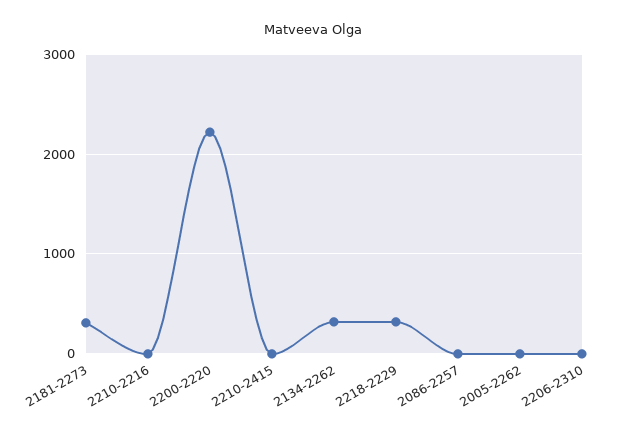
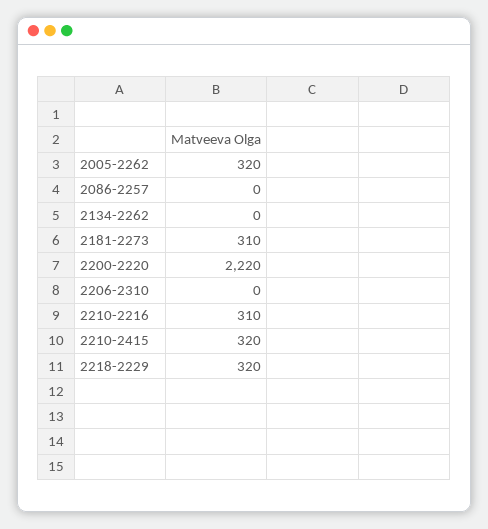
2210-2216: 0 -> 310
2210-2415: 0 -> 320
2134-2262: 300 -> 0
2005-2262: 0 -> 320

